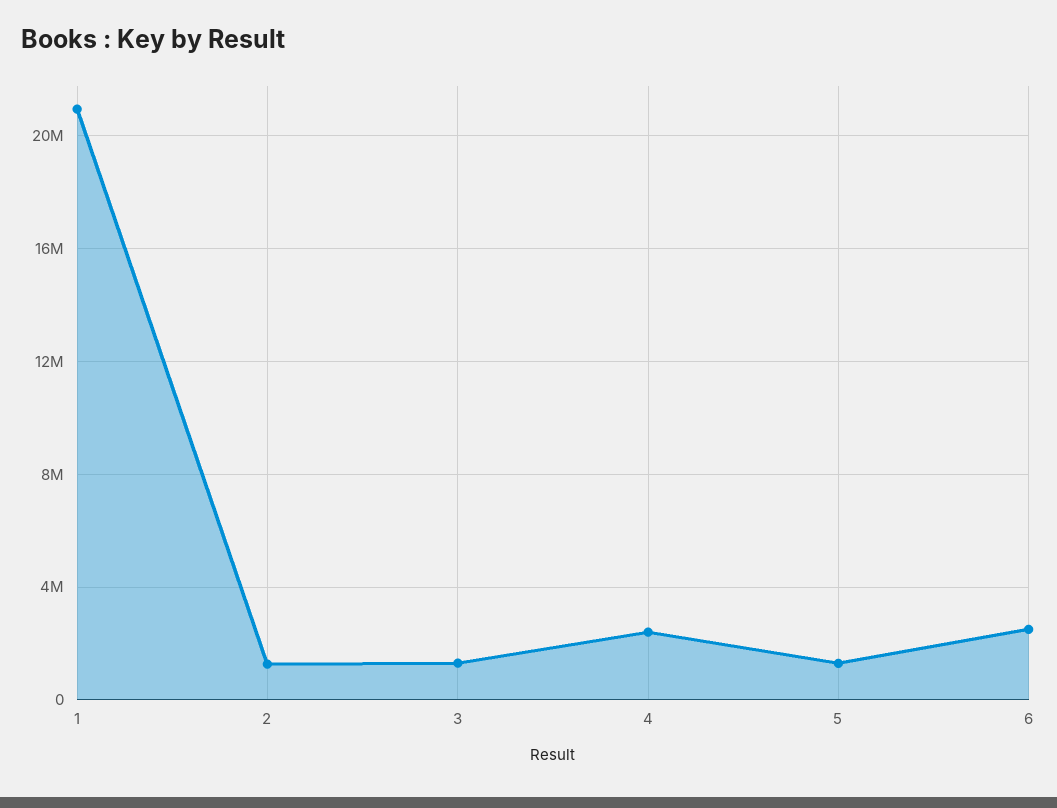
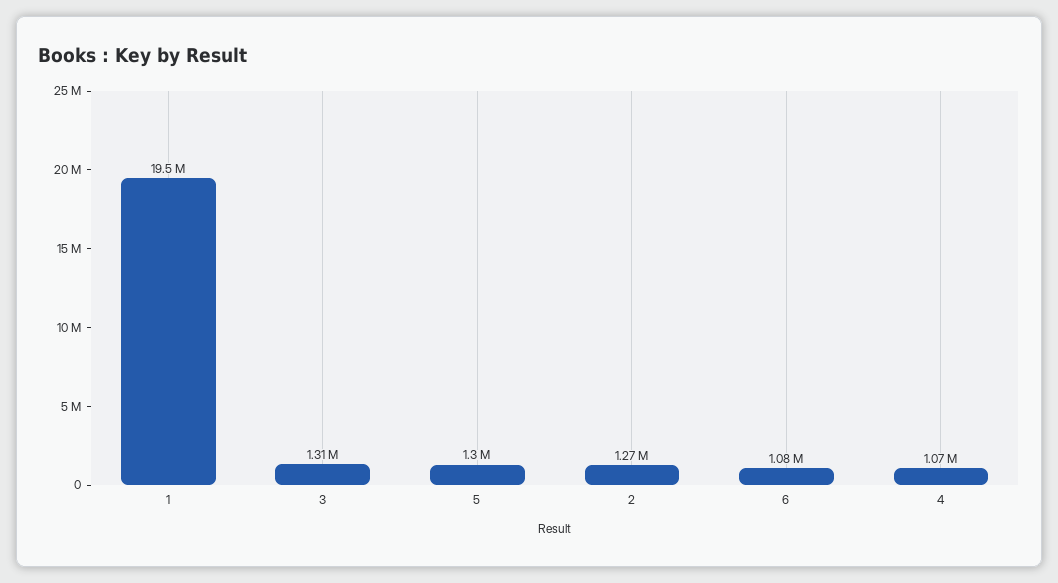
1: 21000000 -> 19500000
4: 2500000 -> 1070000
6: 2500000 -> 1080000

